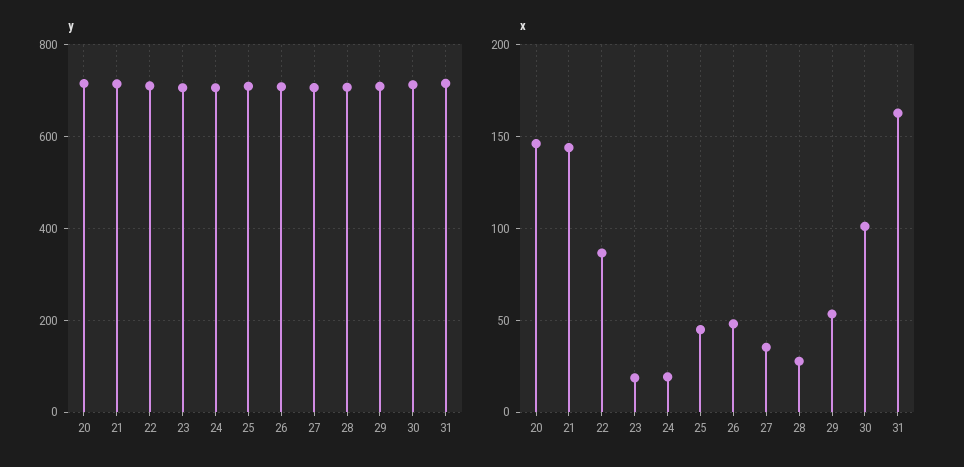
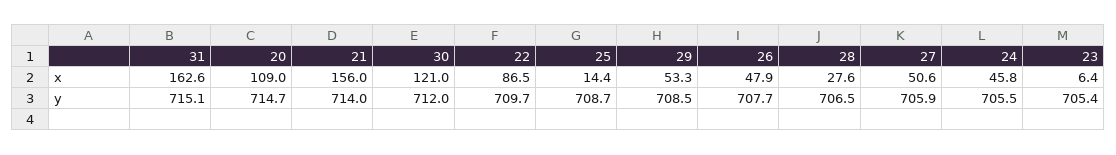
x, 20: 145 -> 109
x, 21: 145 -> 156
x, 23: 20 -> 6.4
x, 24: 20 -> 45.8
x, 25: 45 -> 14.4
x, 27: 35 -> 50.6
x, 30: 100 -> 121

